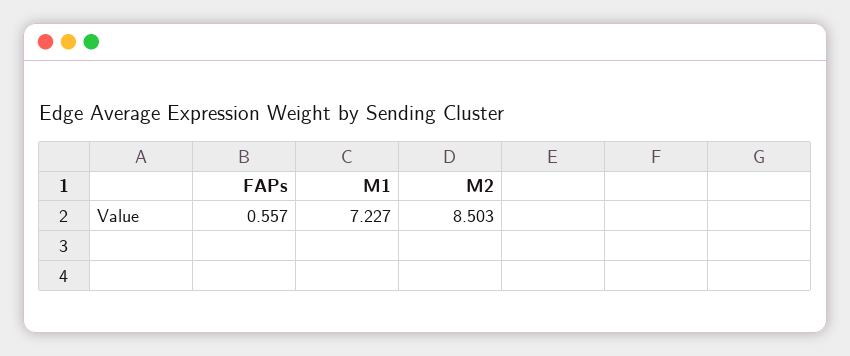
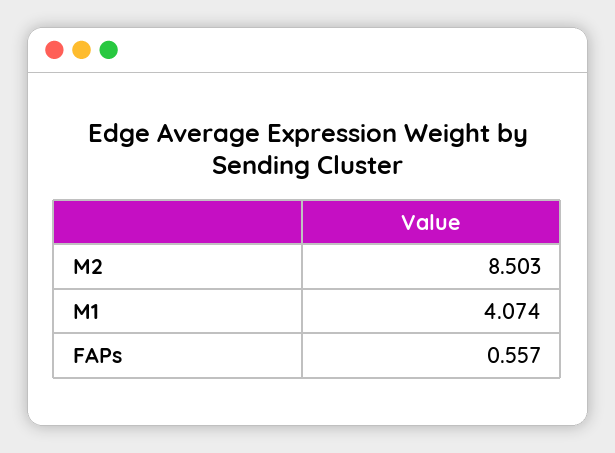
M1: 7.227 -> 4.074

